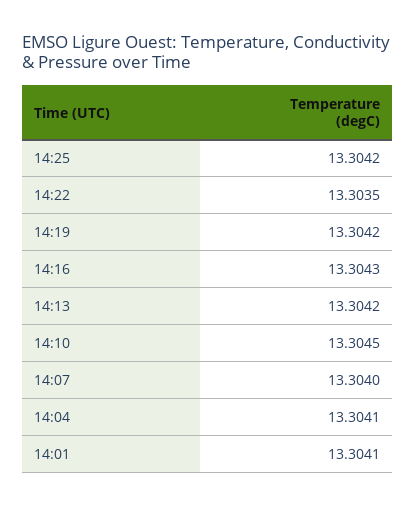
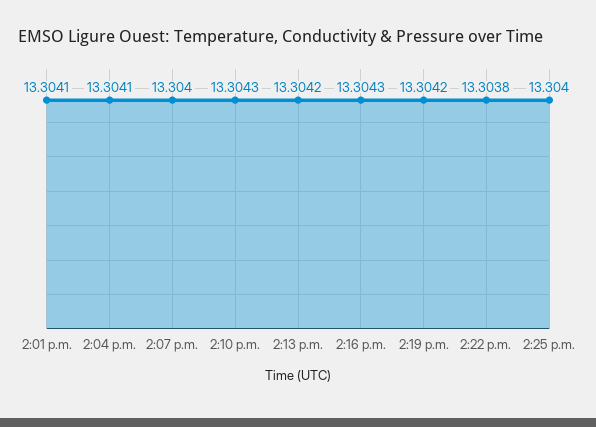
14:25: 13.3042 -> 13.304
14:22: 13.3035 -> 13.3038
14:10: 13.3045 -> 13.3043

